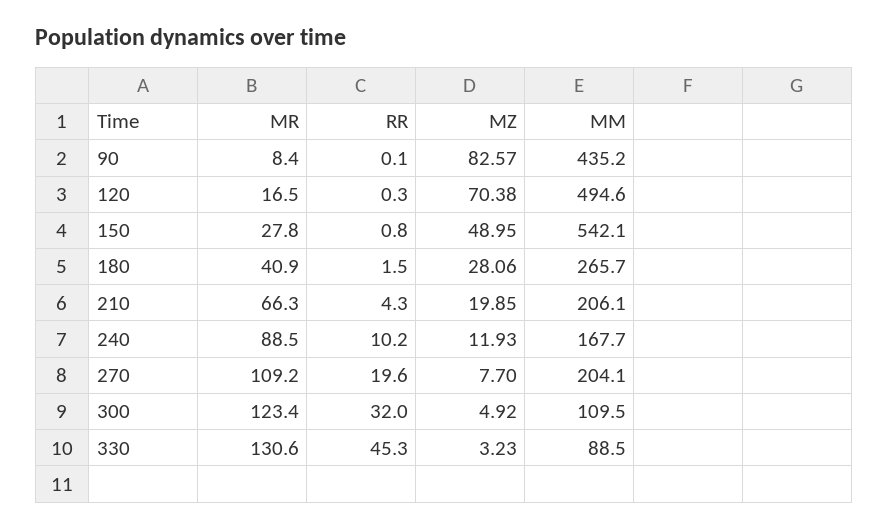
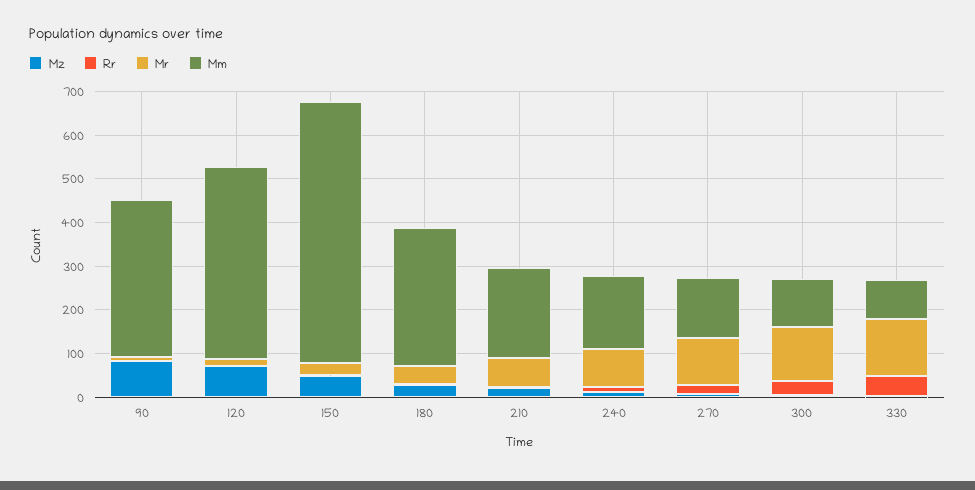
MM, 90: 435.2 -> 360
MM, 120: 494.6 -> 440
MM, 150: 542.1 -> 600
MM, 180: 265.7 -> 320
MM, 270: 204.1 -> 140

